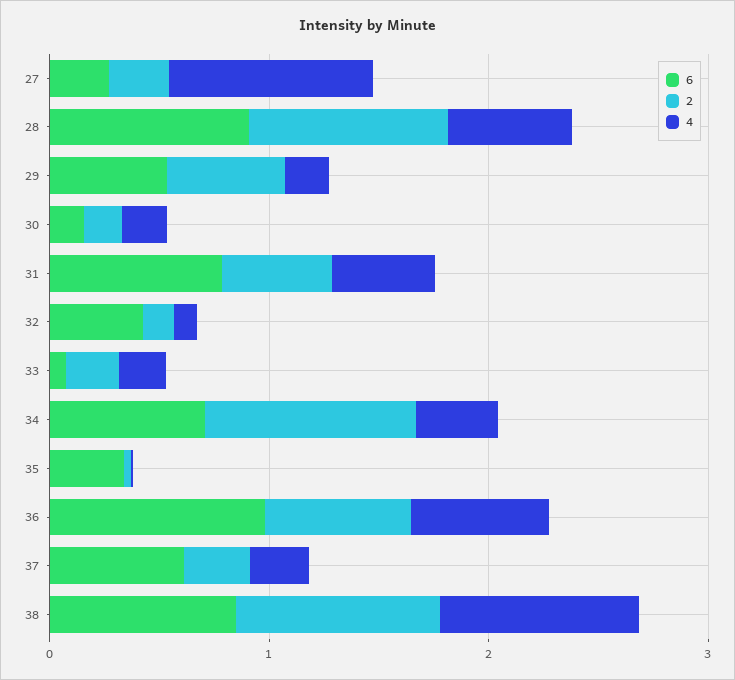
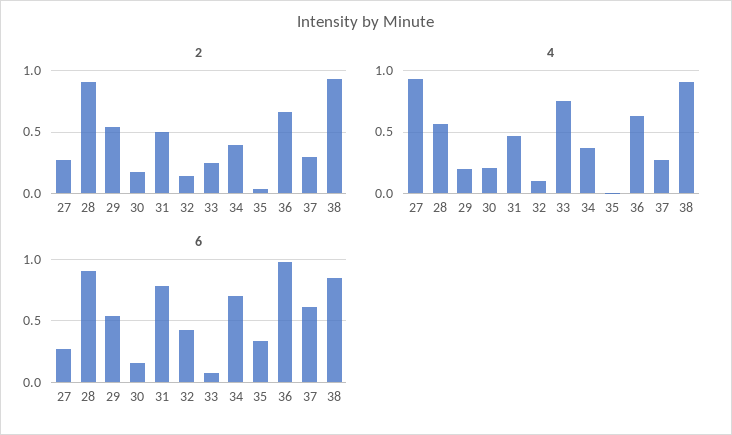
4, 33: 0.2 -> 0.75
2, 34: 1 -> 0.4

